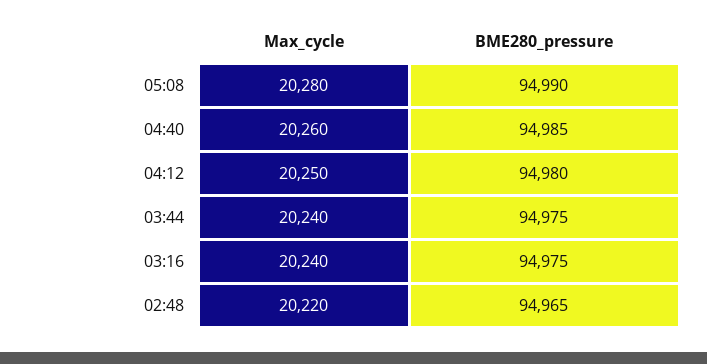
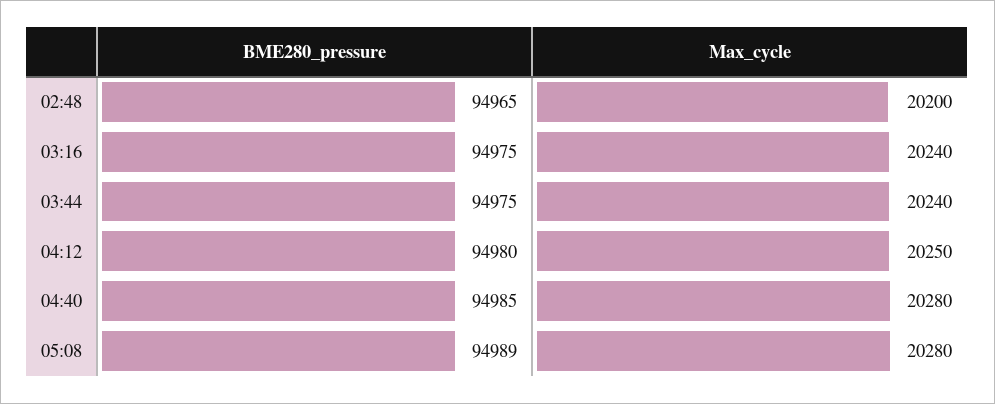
BME280_pressure, 05:08: 94990 -> 94989
Max_cycle, 04:40: 20260 -> 20280
Max_cycle, 02:48: 20220 -> 20200

